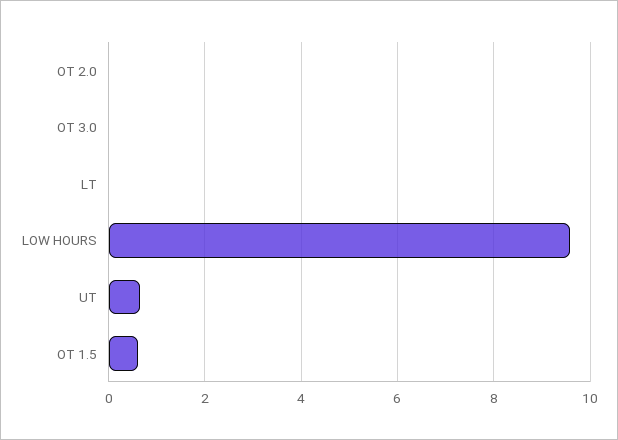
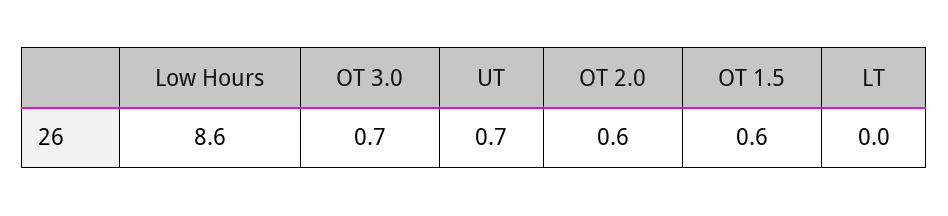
OT 2.0: 0 -> 0.6
OT 3.0: 0 -> 0.7
LOW HOURS: 9.6 -> 8.6

